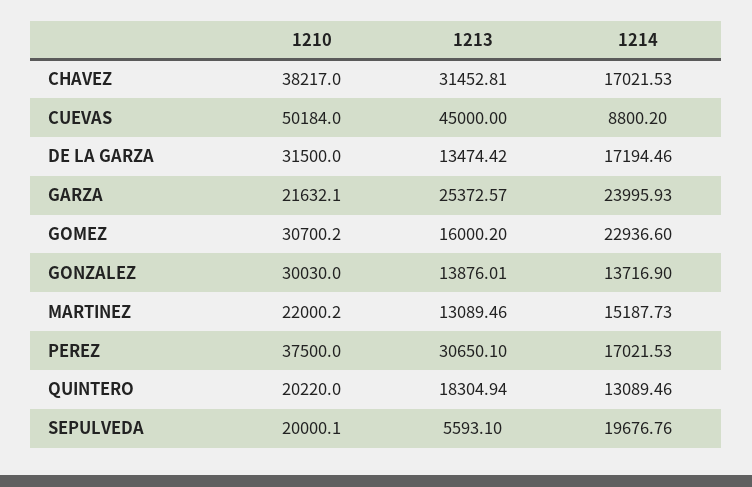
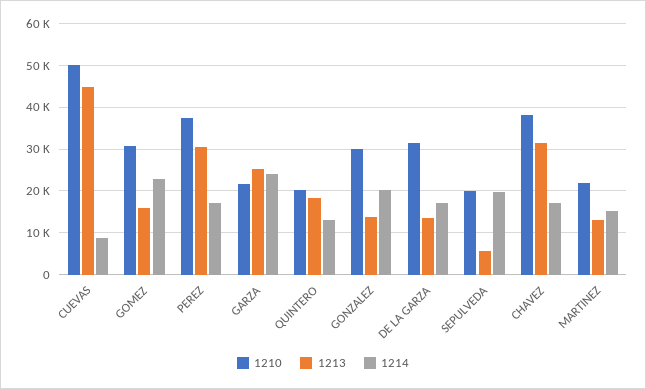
1214, GONZALEZ: 13716.9 -> 20000

